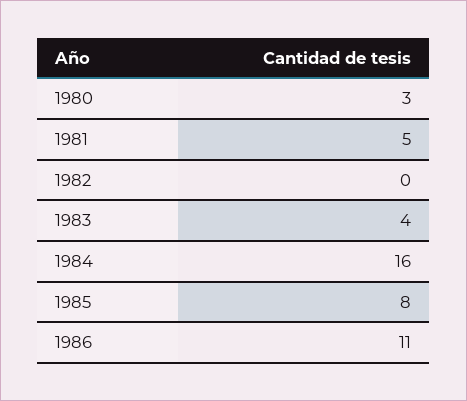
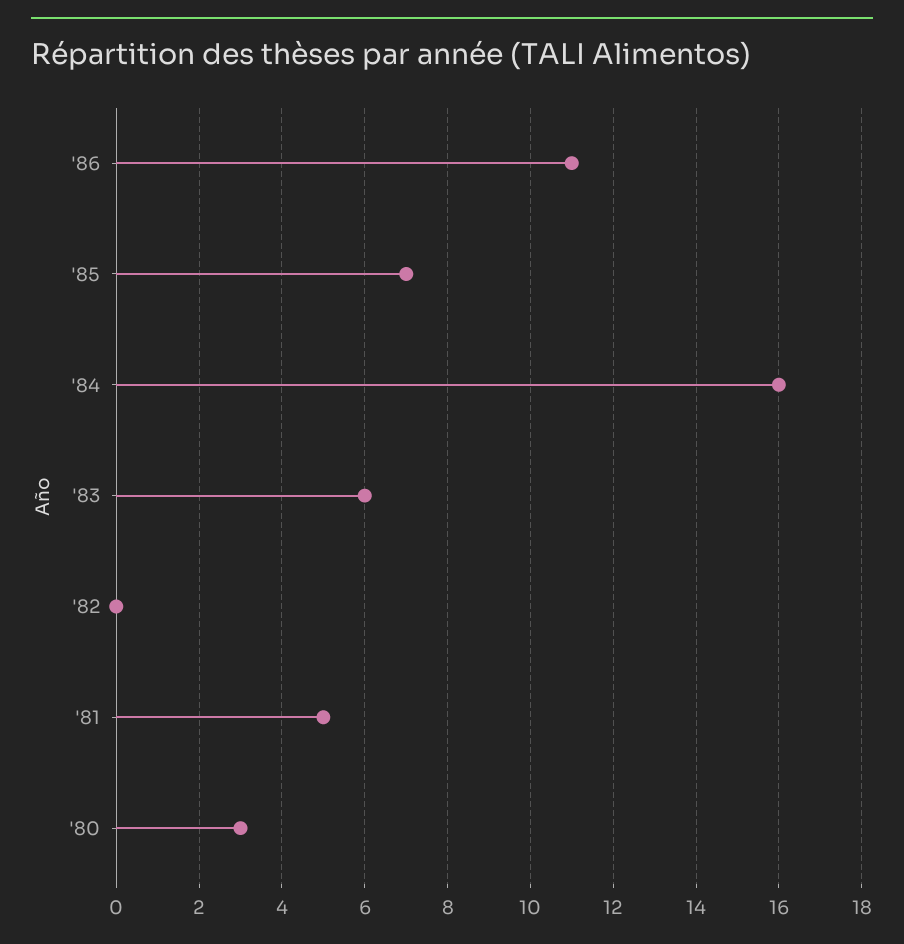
1983: 4 -> 6
1985: 8 -> 7

